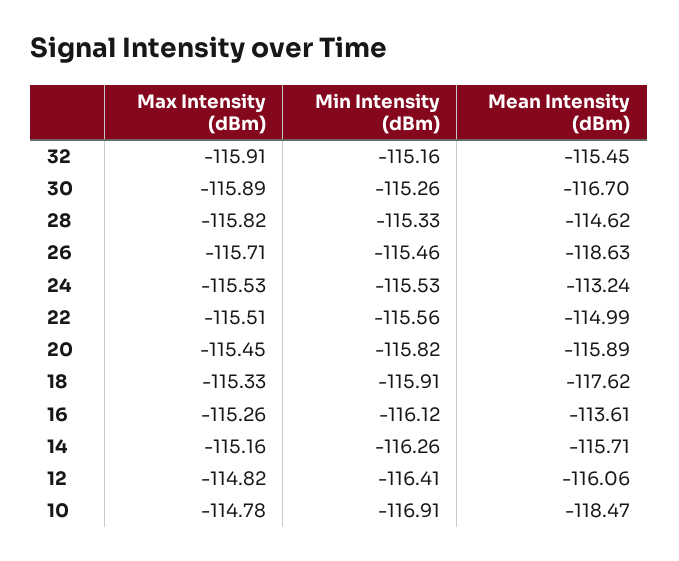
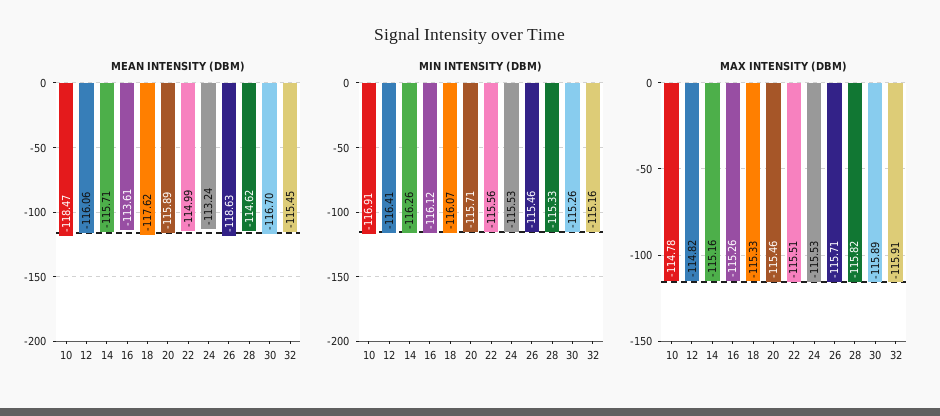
Max Intensity (dBm), 20: -115.45 -> -115.46
Min Intensity (dBm), 20: -115.82 -> -115.71
Min Intensity (dBm), 18: -115.91 -> -116.07

